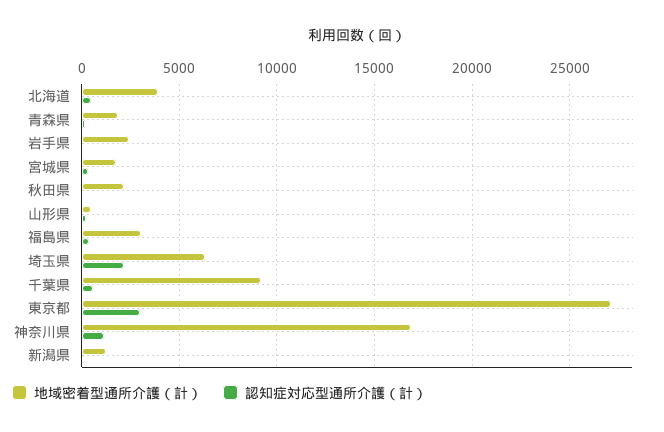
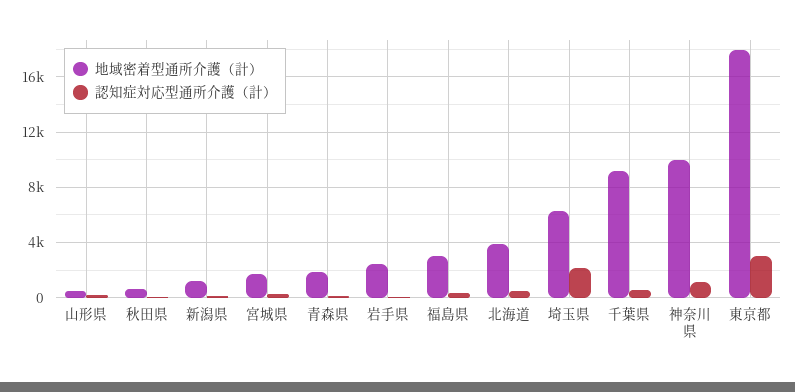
地域密着型通所介護（計）, 秋田県: 2000 -> 500
地域密着型通所介護（計）, 東京都: 27000 -> 18000
地域密着型通所介護（計）, 神奈川県: 17000 -> 10000

